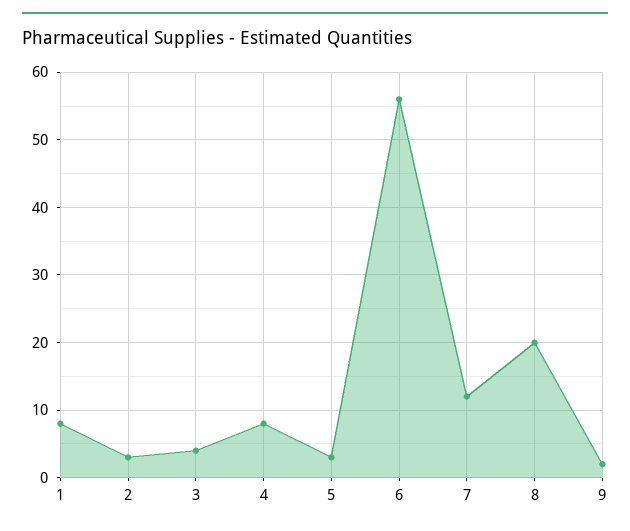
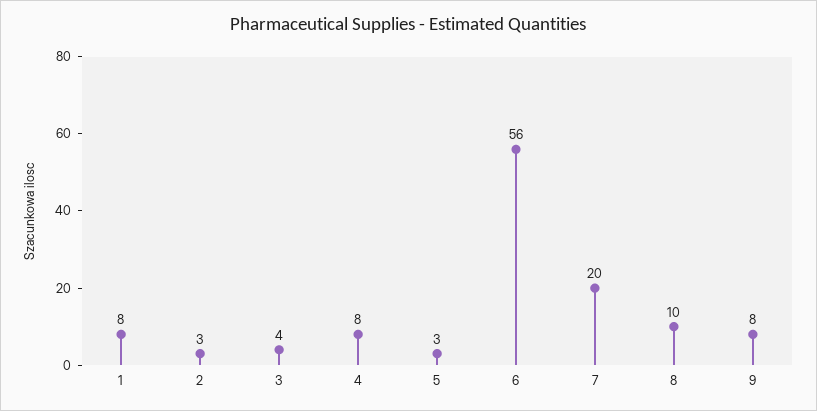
7: 12 -> 20
8: 20 -> 10
9: 2 -> 8

